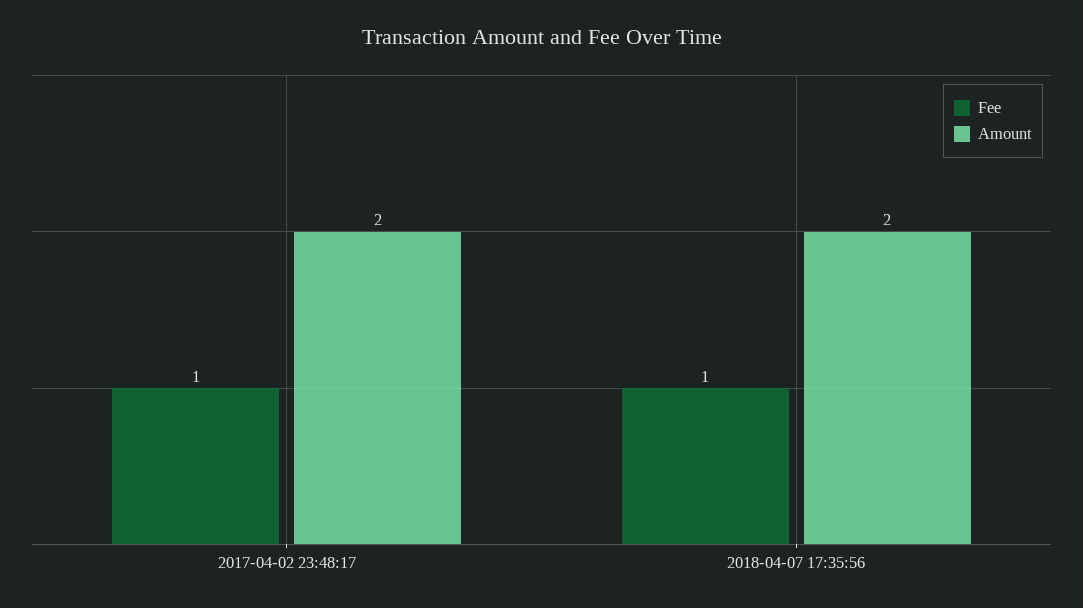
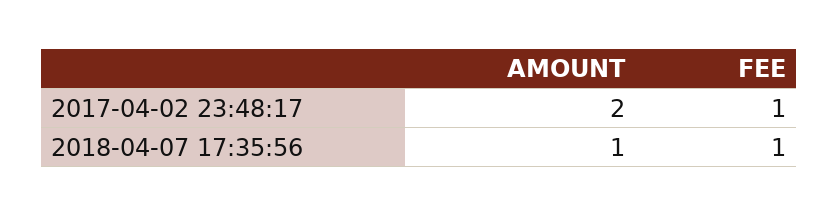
Amount, 2018-04-07 17:35:56: 2 -> 1

